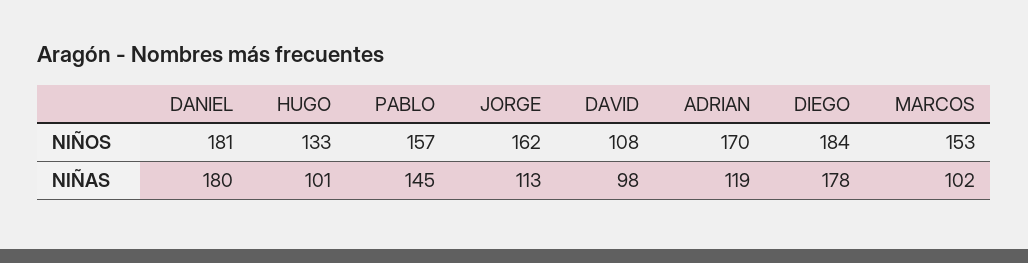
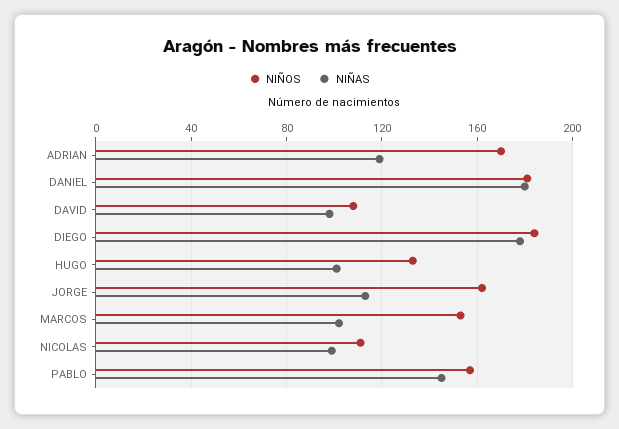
NIÑOS, NICOLAS: none -> 110
NIÑAS, NICOLAS: none -> 100

